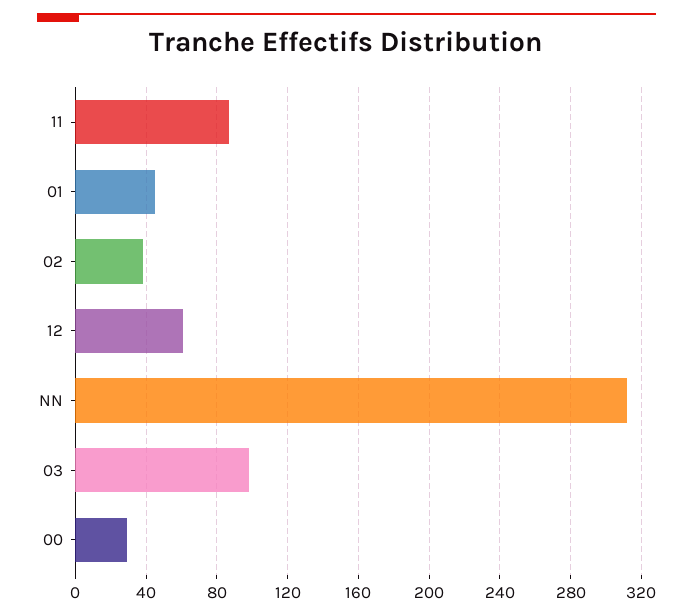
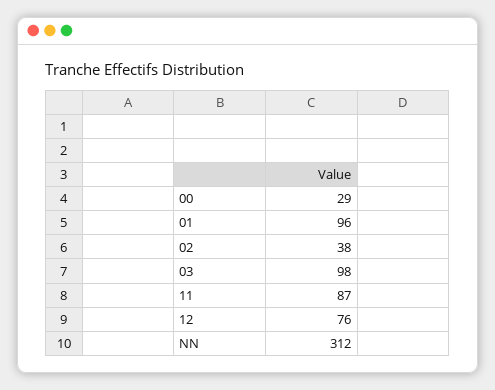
01: 45 -> 96
12: 60 -> 76

